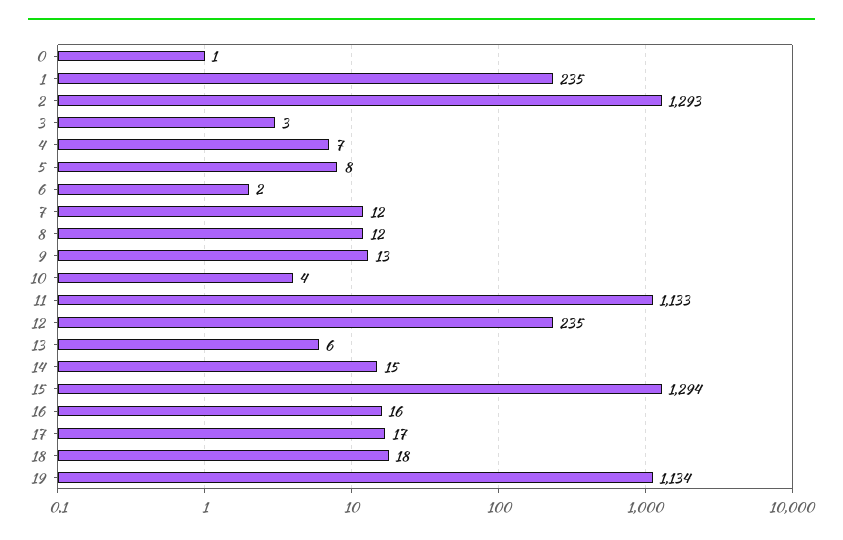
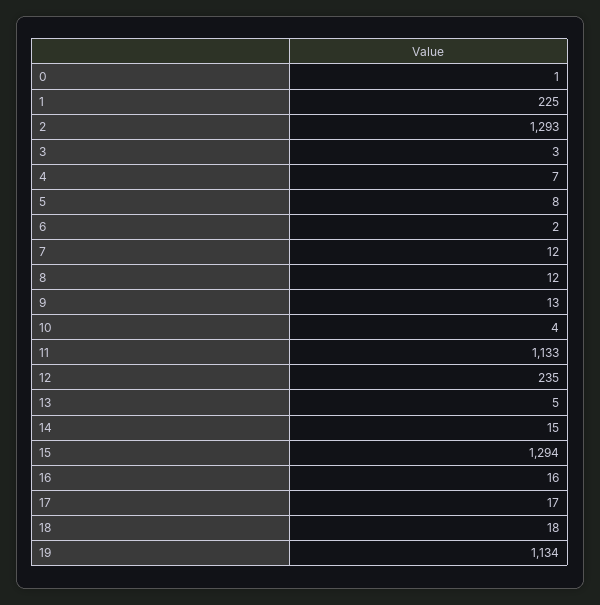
1: 235 -> 225
13: 6 -> 5

